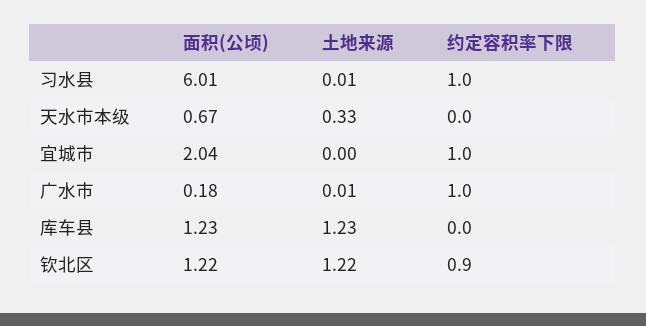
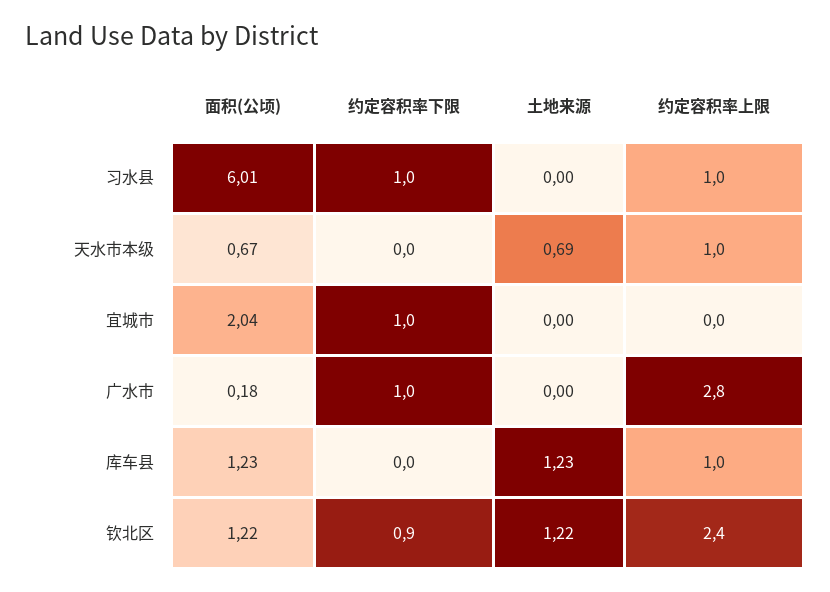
土地来源, 习水县: 0.01 -> 0
土地来源, 天水市本级: 0.33 -> 0.69
土地来源, 广水市: 0.01 -> 0
约定容积率上限, 习水县: none -> 1
约定容积率上限, 天水市本级: none -> 1
约定容积率上限, 宜城市: none -> 0
约定容积率上限, 广水市: none -> 2.8
约定容积率上限, 库车县: none -> 1
约定容积率上限, 钦北区: none -> 2.4

